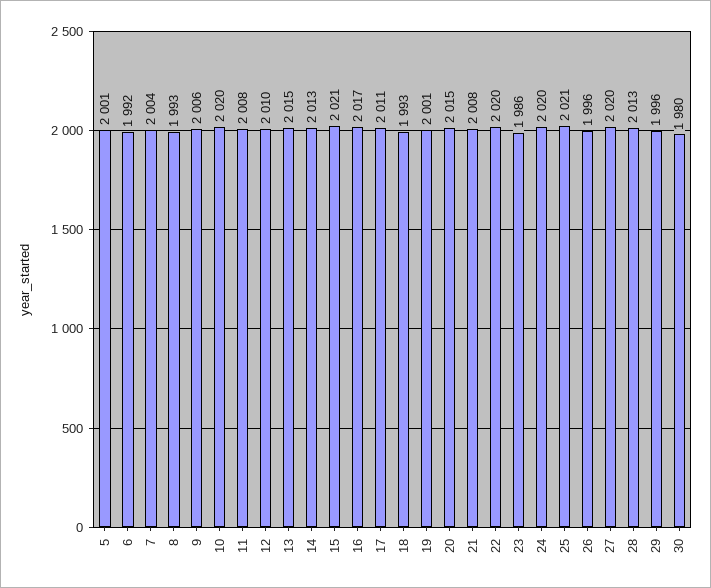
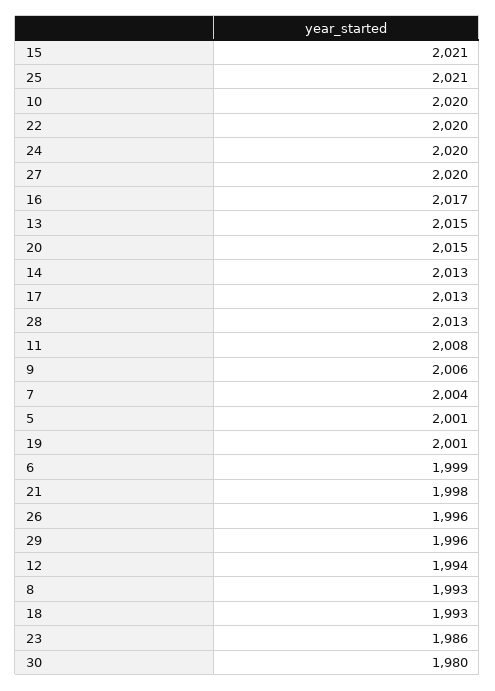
6: 1992 -> 1999
12: 2010 -> 1994
17: 2011 -> 2013
21: 2008 -> 1998

